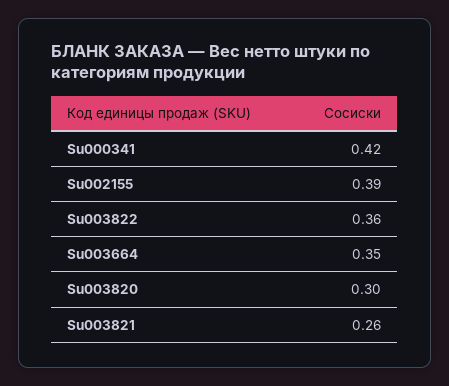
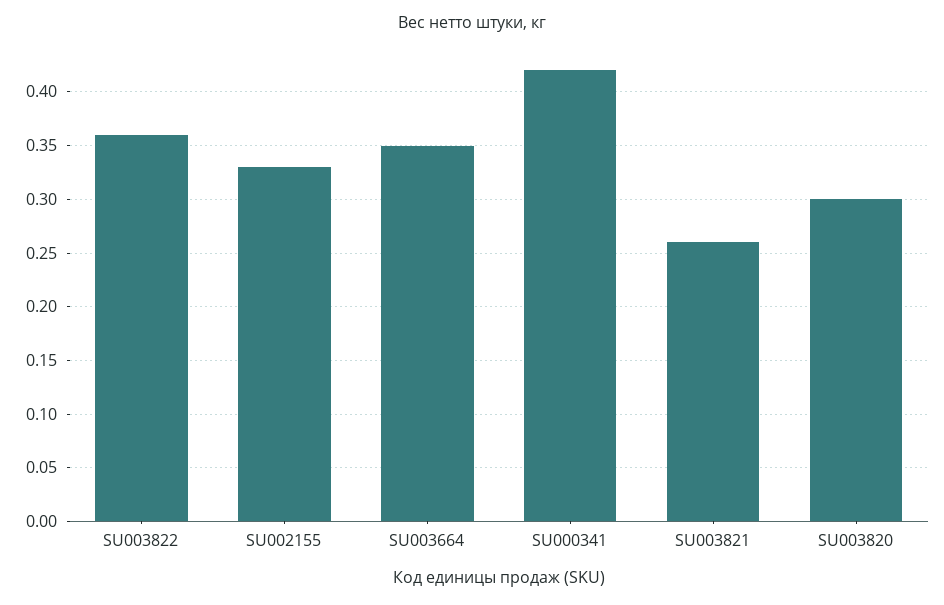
Su002155: 0.39 -> 0.33

